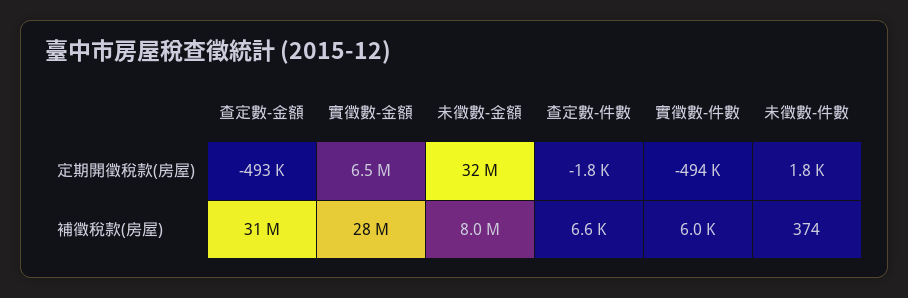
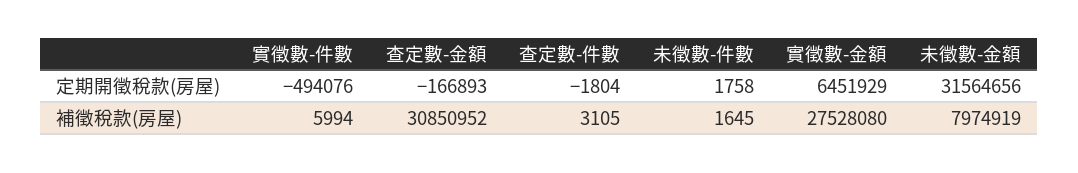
查定數-金額, 定期開徵稅款(房屋): -493000 -> -166893
查定數-件數, 補徵稅款(房屋): 6600 -> 3105
未徵數-件數, 補徵稅款(房屋): 374 -> 1645

